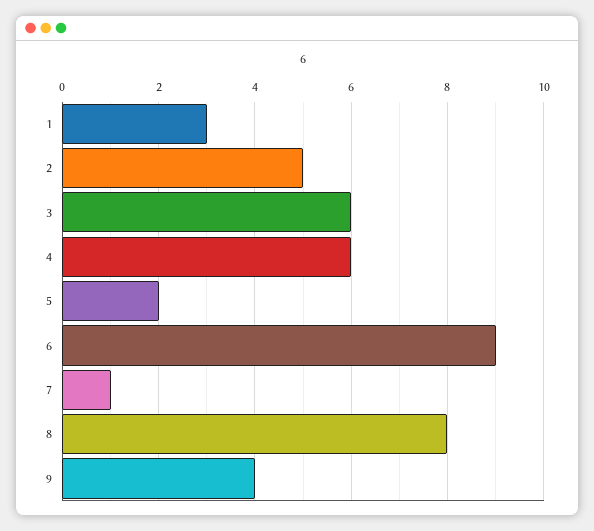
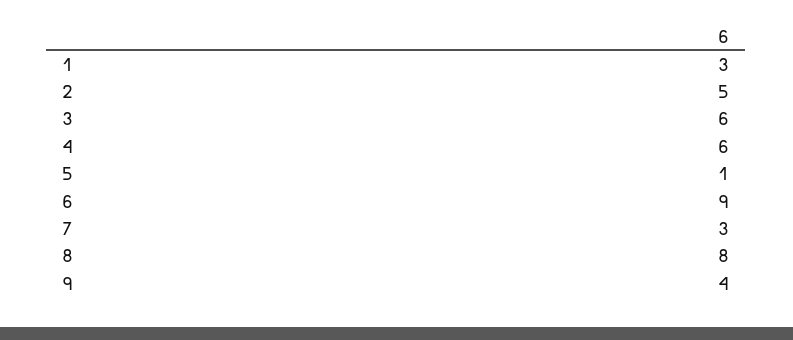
5: 2 -> 1
7: 1 -> 3

